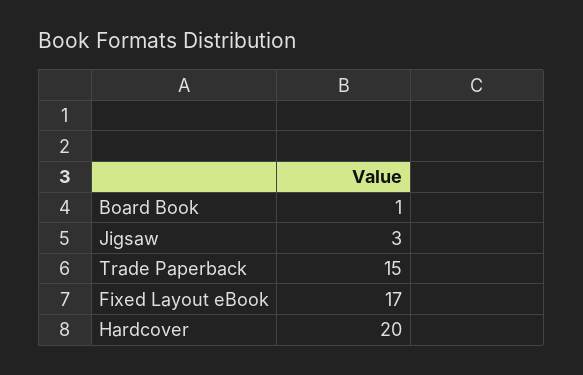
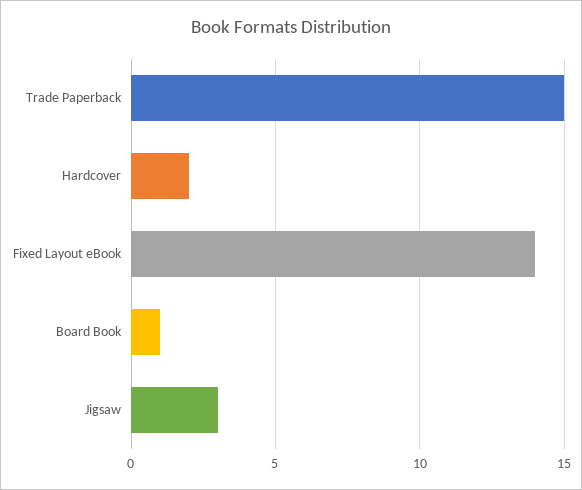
Fixed Layout eBook: 17 -> 14
Hardcover: 20 -> 2

